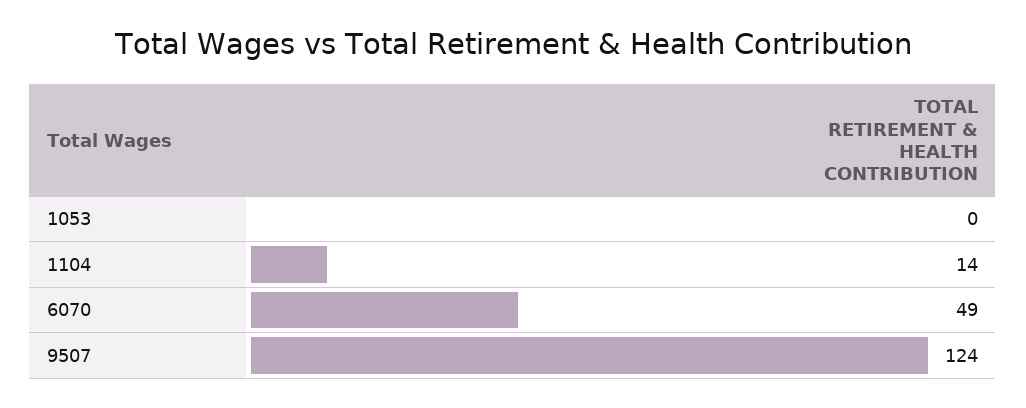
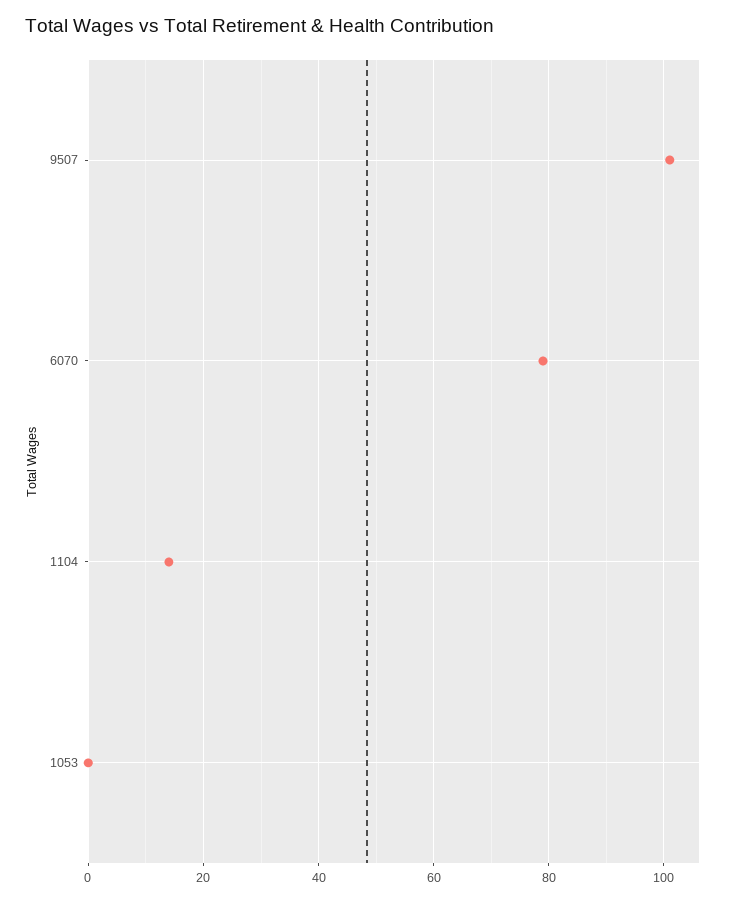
6070: 49 -> 80
9507: 124 -> 100

